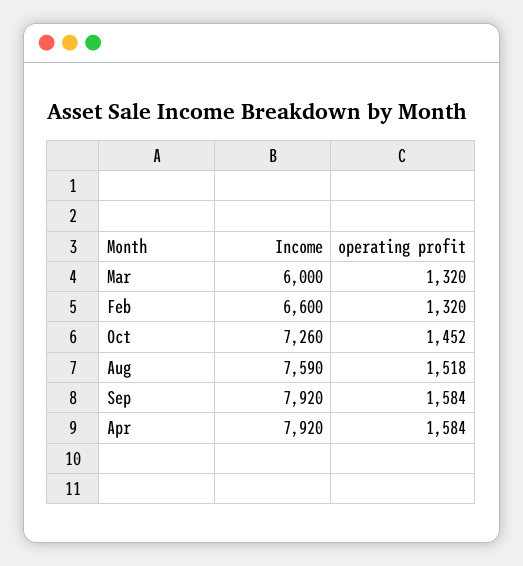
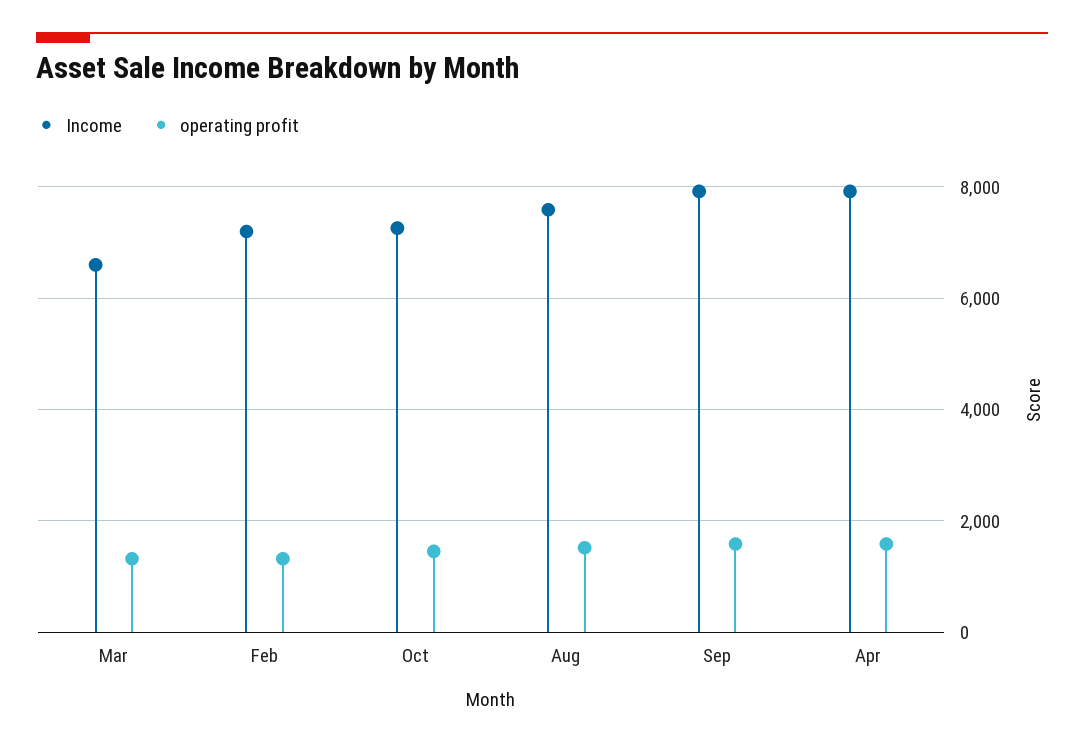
Income, Mar: 6000 -> 6600
Income, Feb: 6600 -> 7200

